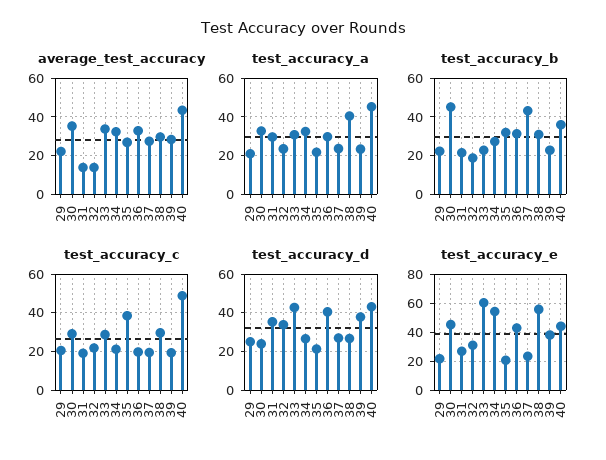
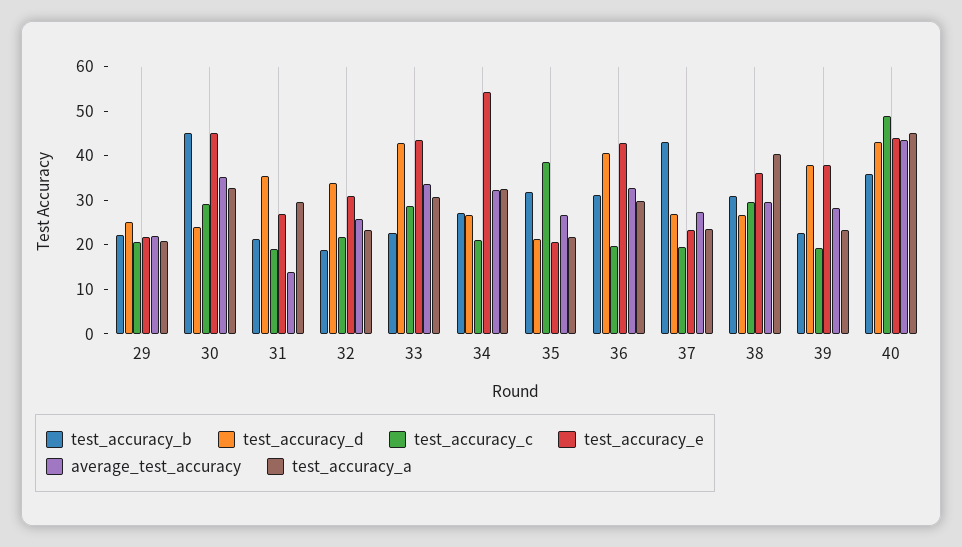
average_test_accuracy, 32: 15 -> 26
test_accuracy_e, 33: 60 -> 44
test_accuracy_e, 38: 55 -> 36

